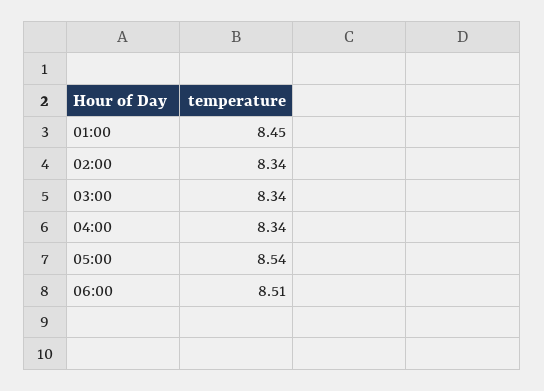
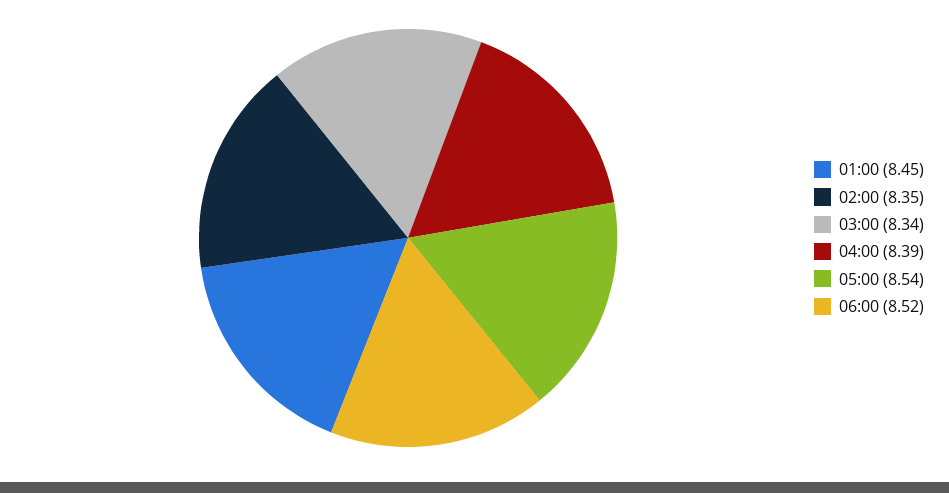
02:00: 8.34 -> 8.35
04:00: 8.34 -> 8.39
06:00: 8.51 -> 8.52

